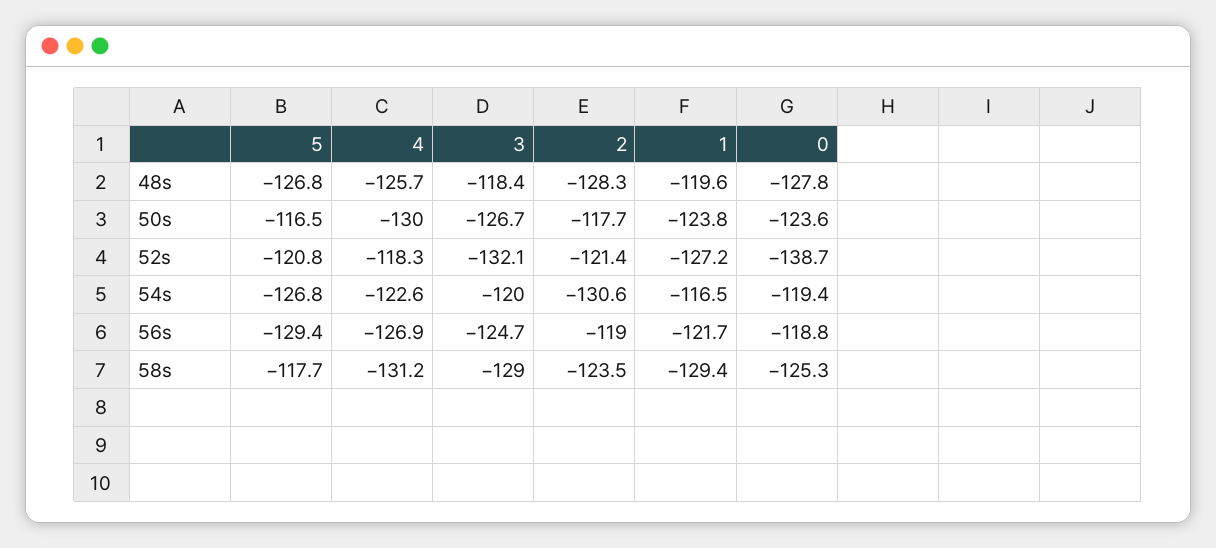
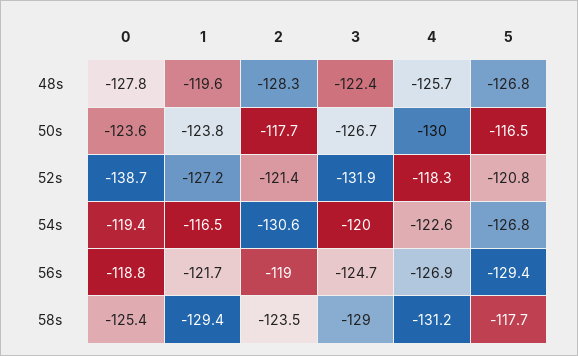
3, 48s: -118.4 -> -122.4
3, 52s: -132.1 -> -131.9
0, 58s: -125.3 -> -125.4

